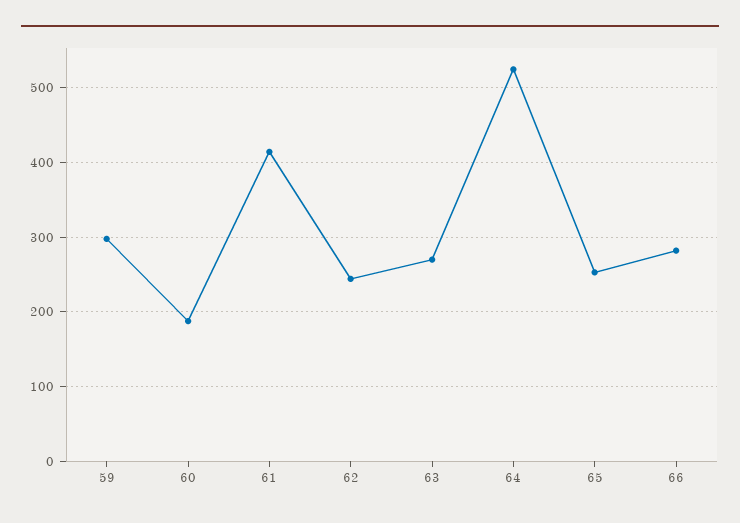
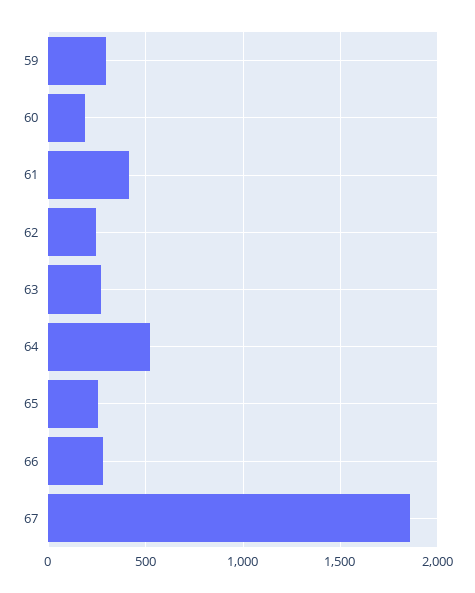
67: none -> 1850

